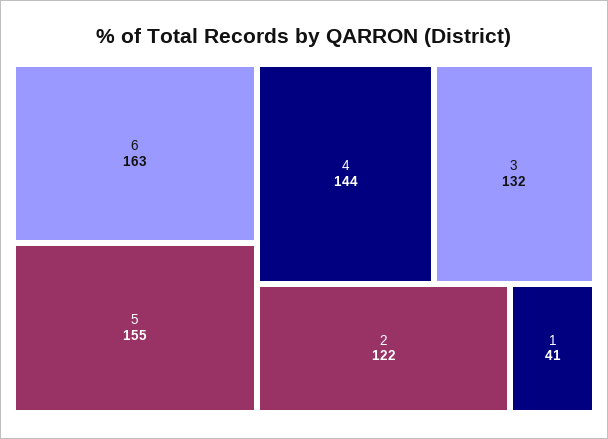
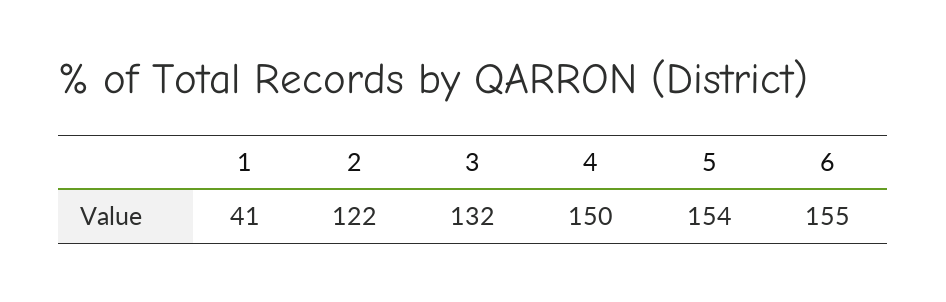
6: 163 -> 155
5: 155 -> 154
4: 144 -> 150

